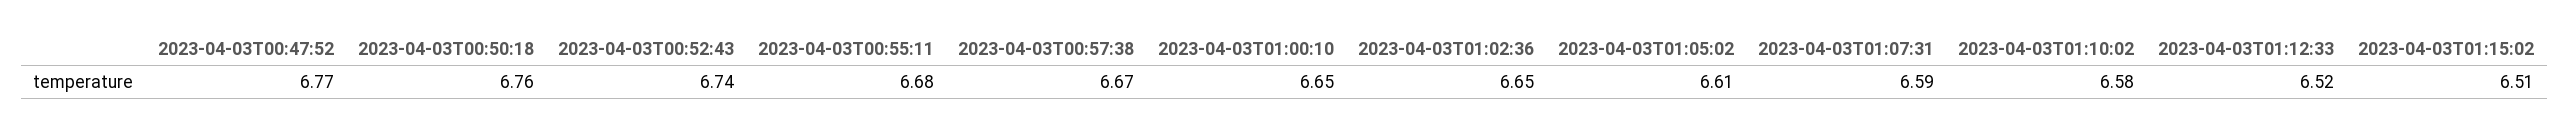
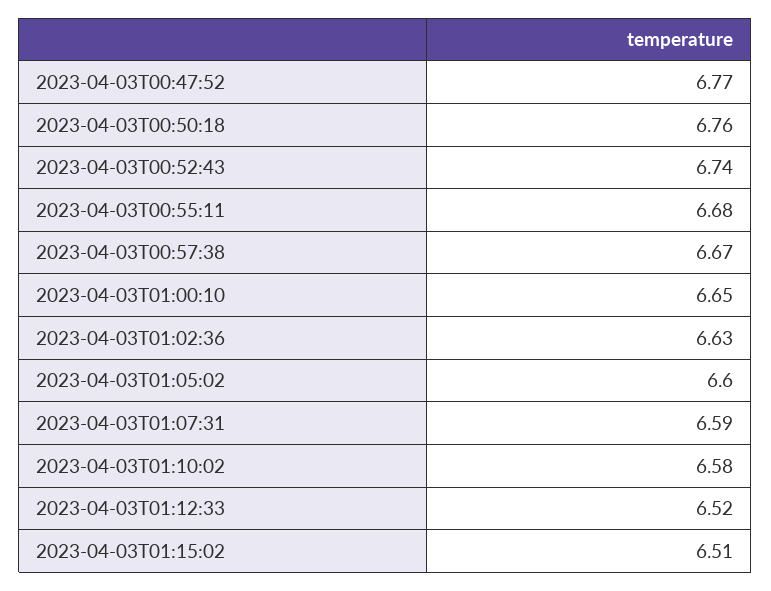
2023-04-03T01:02:36: 6.65 -> 6.63
2023-04-03T01:05:02: 6.61 -> 6.6

